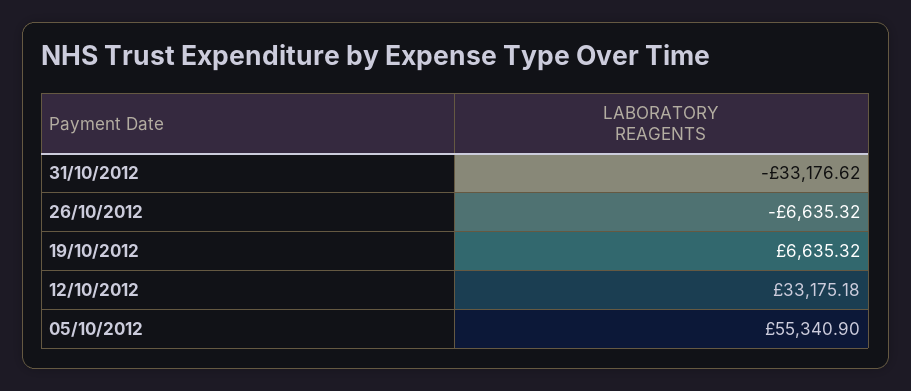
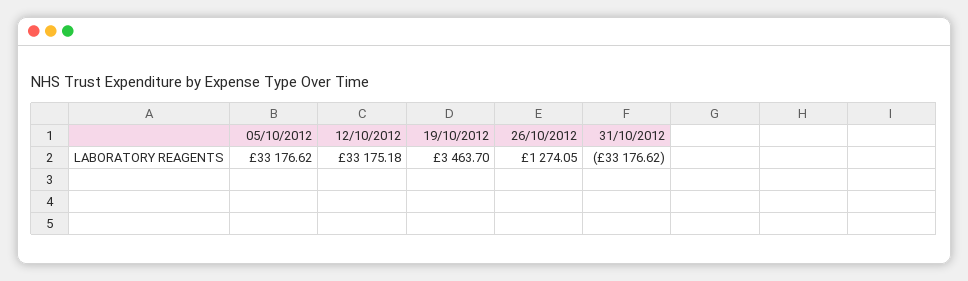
26/10/2012: -6635.32 -> 1274.05
19/10/2012: 6635.32 -> 3463.7
05/10/2012: 55340.9 -> 33176.62

